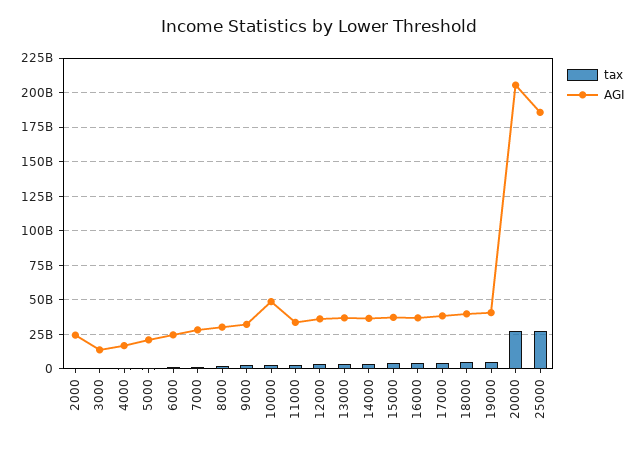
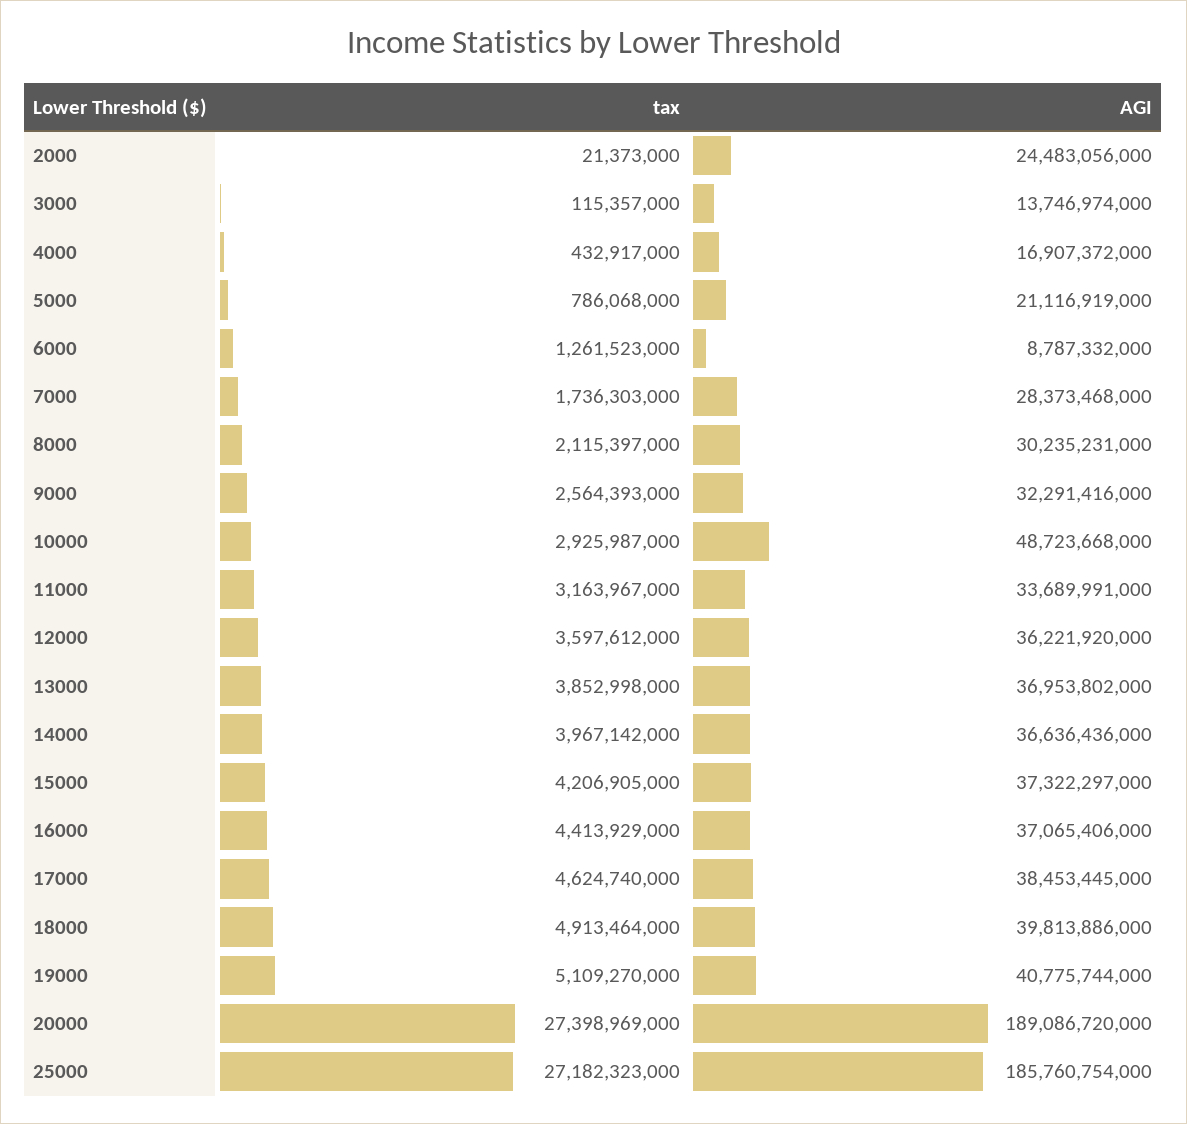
AGI, 6000: 25000000000 -> 8787332000
AGI, 20000: 205000000000 -> 189086720000

